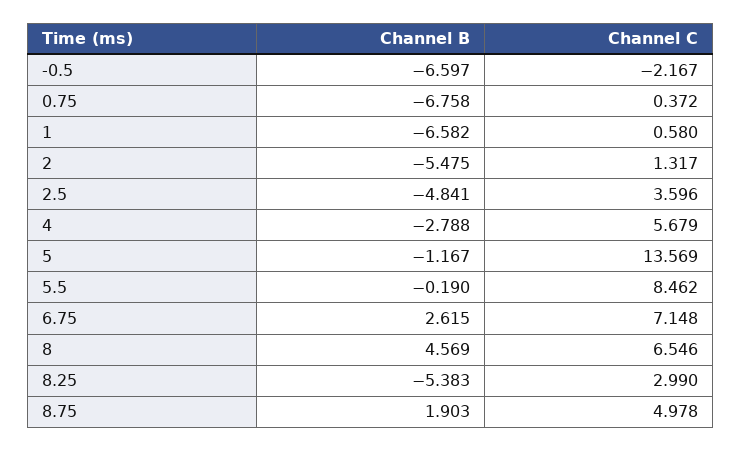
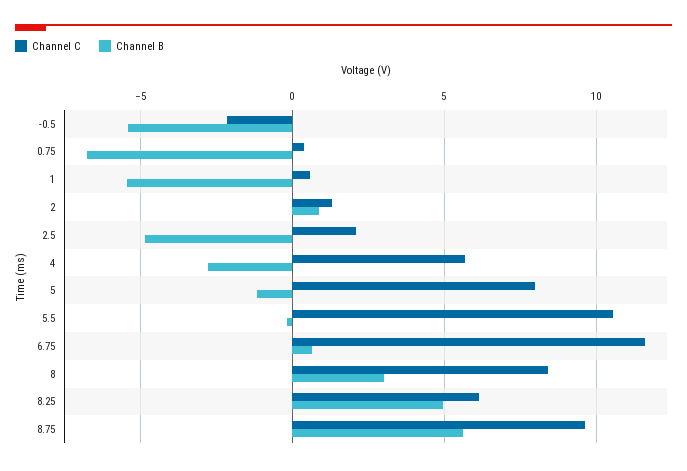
Channel B, -0.5: -6.597 -> -5.5
Channel B, 1: -6.582 -> -5.5
Channel B, 2: -5.475 -> 1
Channel C, 2.5: 3.596 -> 2
Channel C, 5: 13.569 -> 8
Channel C, 5.5: 8.462 -> 10.5
Channel B, 6.75: 2.615 -> 0.5
Channel C, 6.75: 7.148 -> 11.5
Channel B, 8: 4.569 -> 3
Channel C, 8: 6.546 -> 8.5
Channel B, 8.25: -5.383 -> 5
Channel C, 8.25: 2.99 -> 6
Channel B, 8.75: 1.903 -> 5.5
Channel C, 8.75: 4.978 -> 9.5

